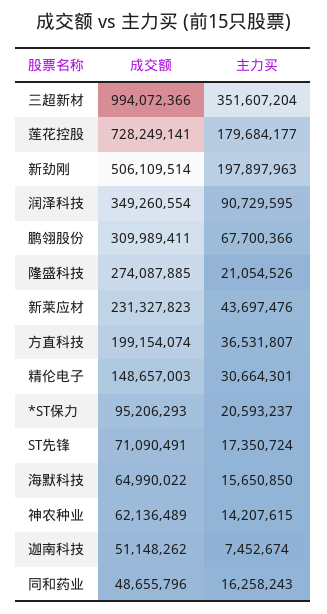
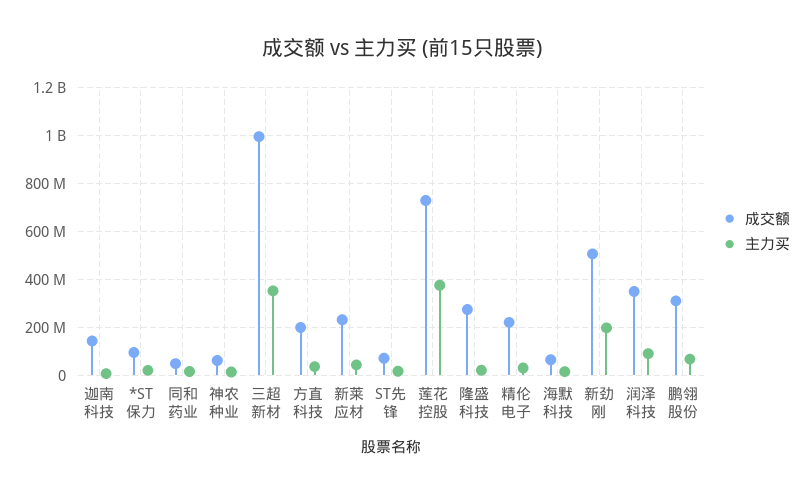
主力买, 莲花控股: 179684177 -> 375000000
成交额, 精伦电子: 148657003 -> 225000000
成交额, 迦南科技: 51148262 -> 150000000

